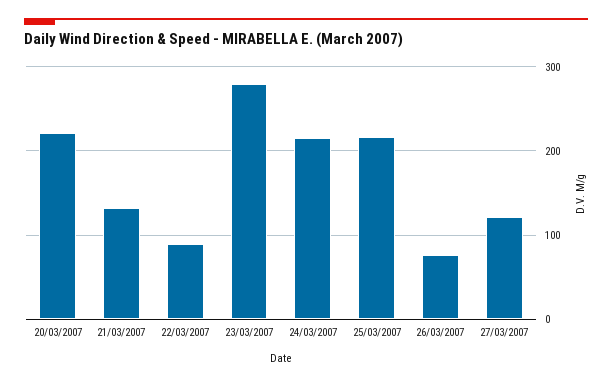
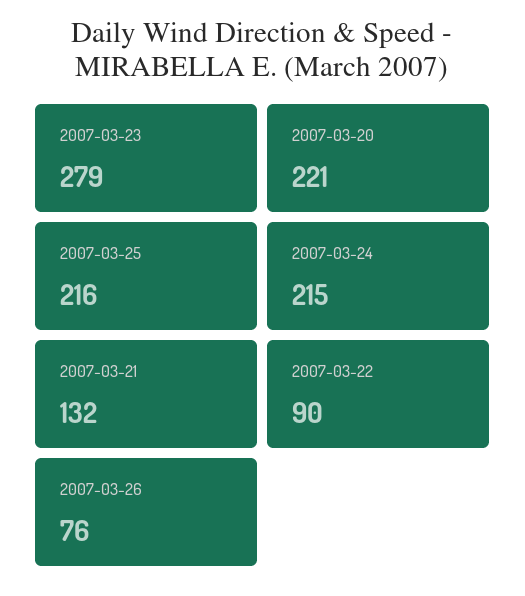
27/03/2007: 120 -> none

